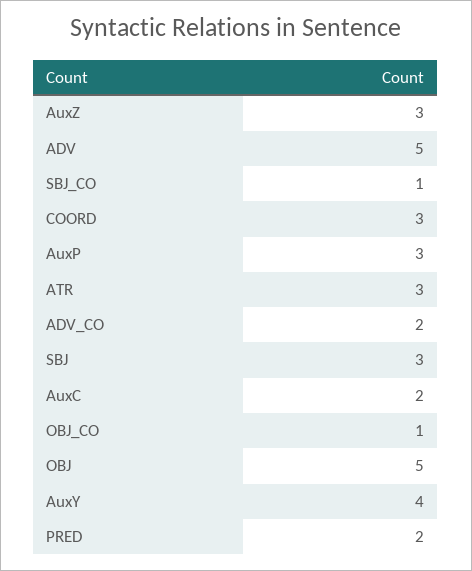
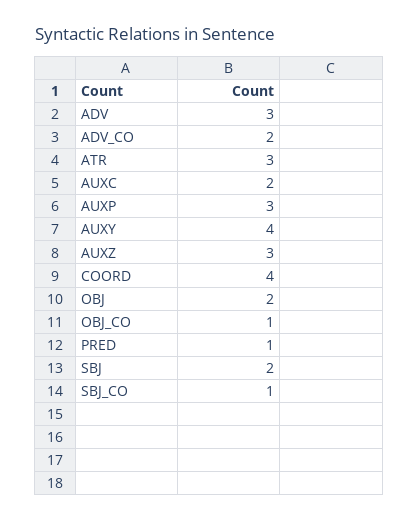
ADV: 5 -> 3
COORD: 3 -> 4
SBJ: 3 -> 2
OBJ: 5 -> 2
PRED: 2 -> 1

